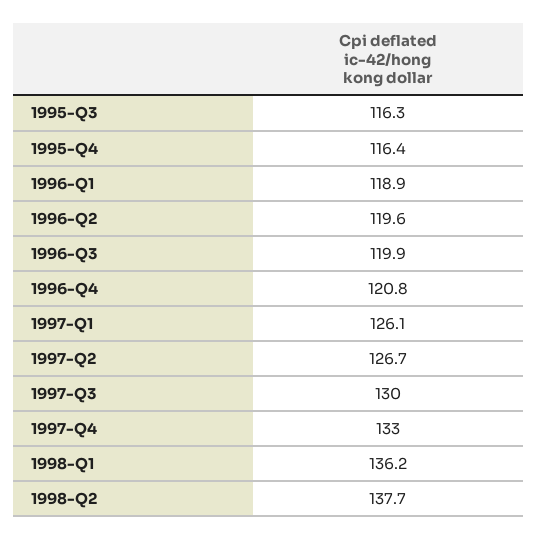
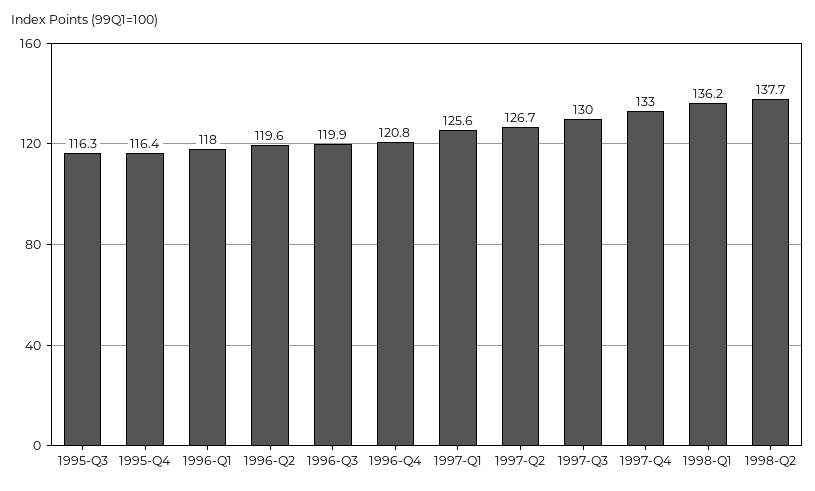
1996-Q1: 118.9 -> 118
1997-Q1: 126.1 -> 125.6

